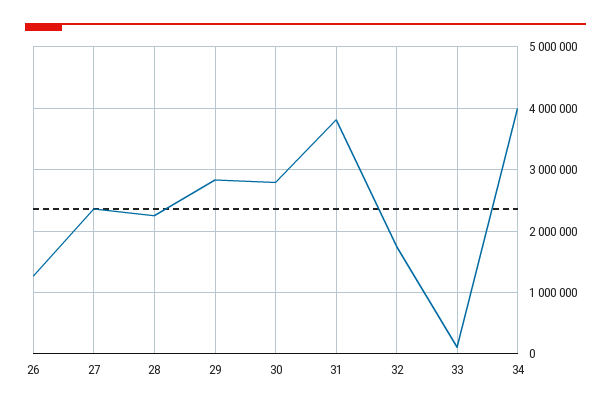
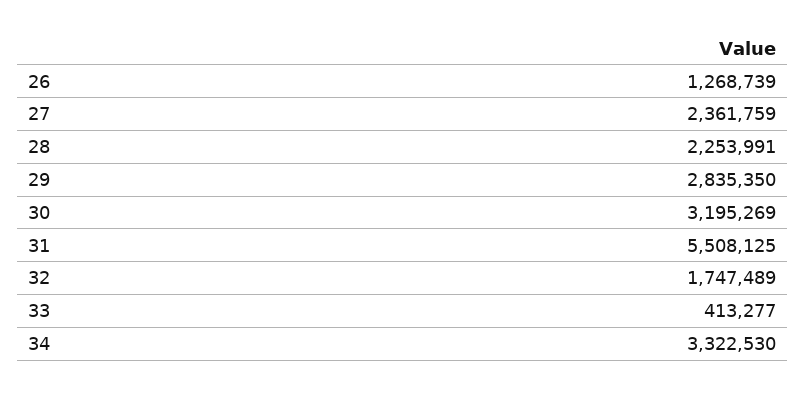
30: 2800000 -> 3195269
31: 3800000 -> 5508125
33: 100000 -> 413277
34: 4000000 -> 3322530

